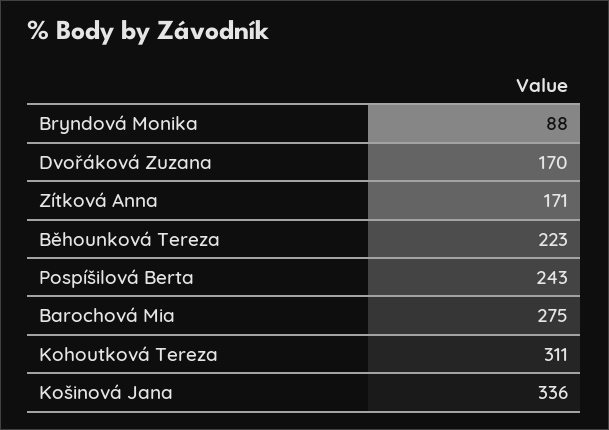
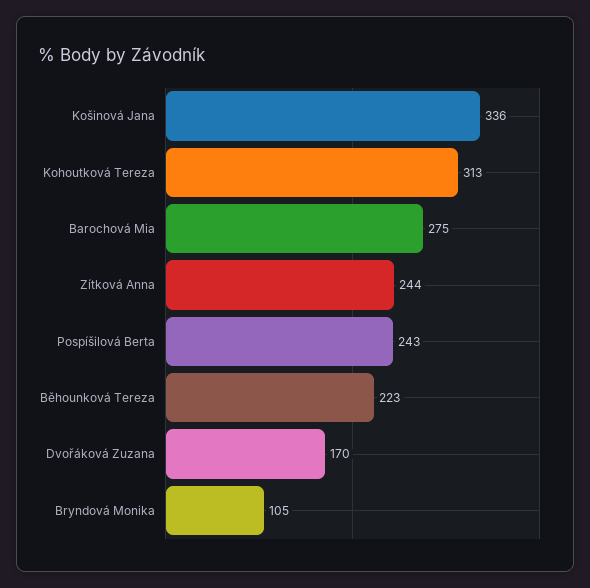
Bryndová Monika: 88 -> 105
Zítková Anna: 171 -> 244
Kohoutková Tereza: 311 -> 313

